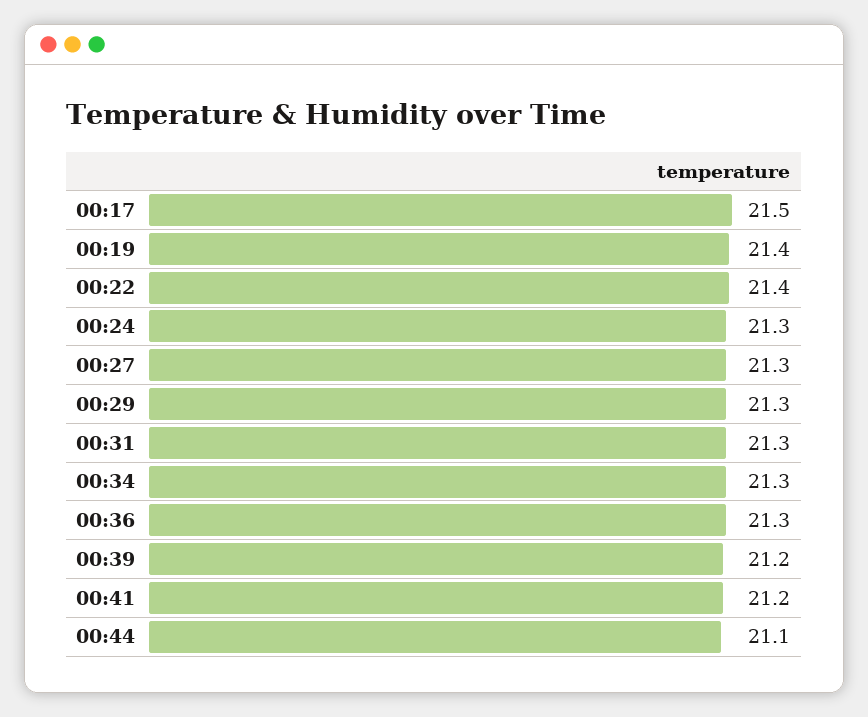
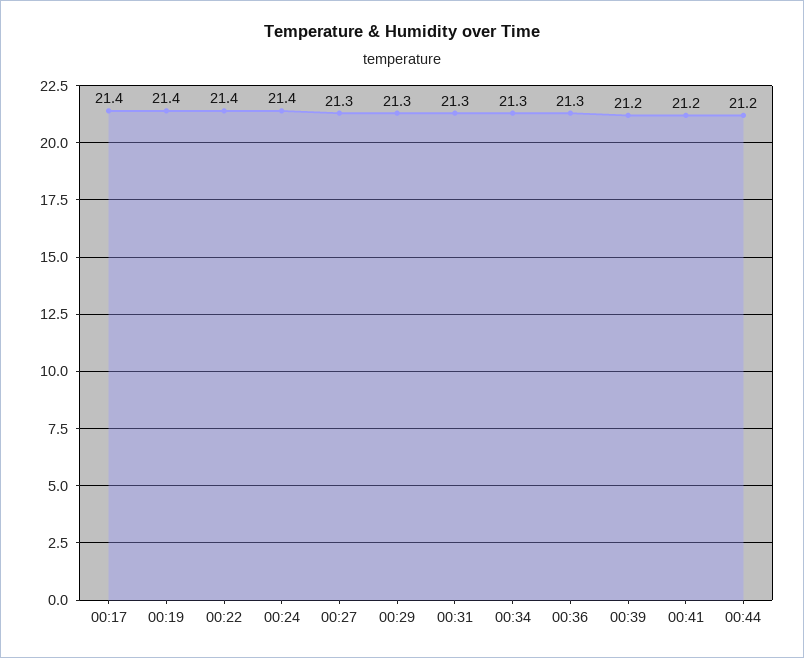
00:17: 21.5 -> 21.4
00:24: 21.3 -> 21.4
00:44: 21.1 -> 21.2

